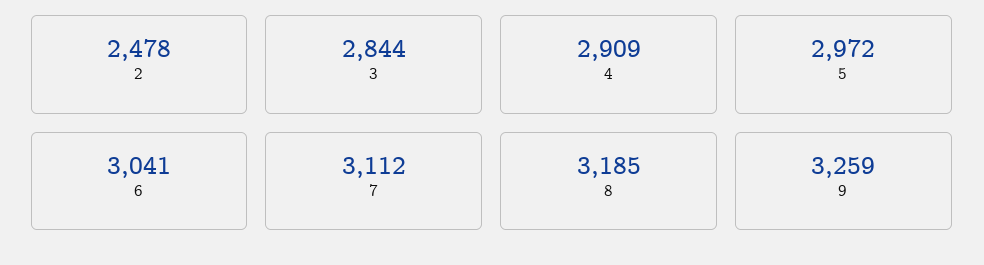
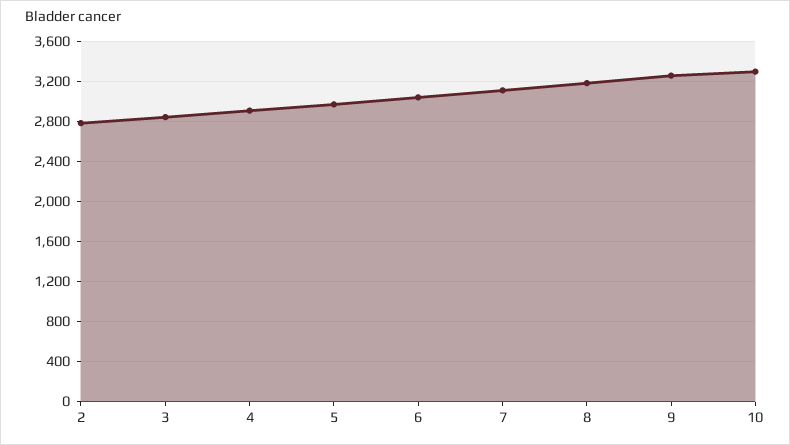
2: 2478 -> 2800
10: none -> 3300

